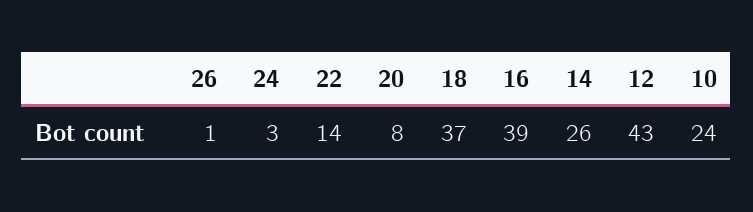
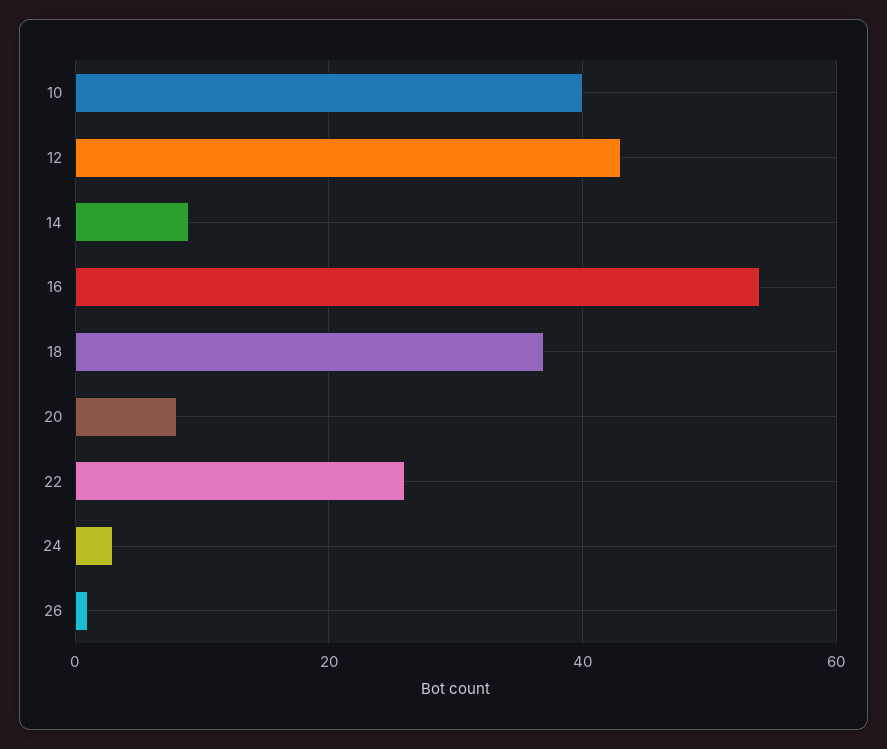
22: 14 -> 25
16: 39 -> 55
14: 26 -> 10
10: 24 -> 40

